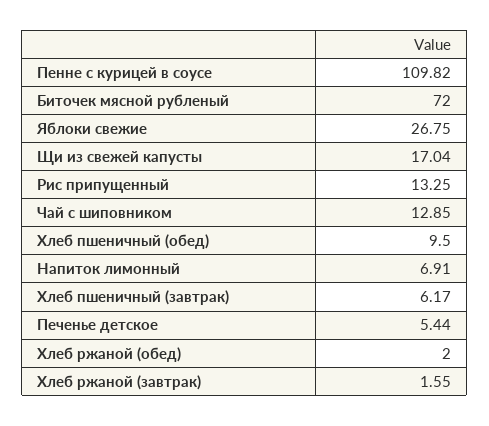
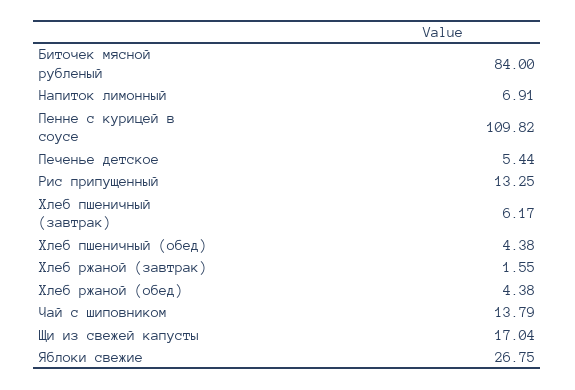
Биточек мясной рубленый: 72 -> 84
Чай с шиповником: 12.85 -> 13.79
Хлеб пшеничный (обед): 9.5 -> 4.38
Хлеб ржаной (обед): 2 -> 4.38

